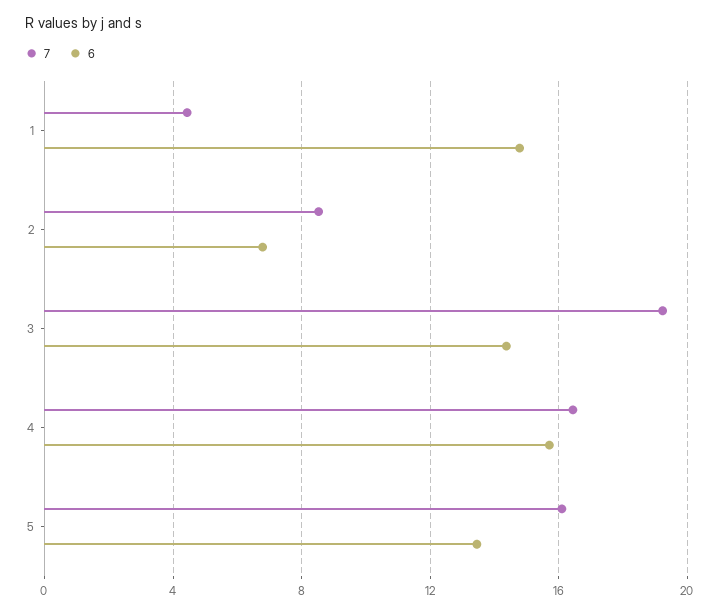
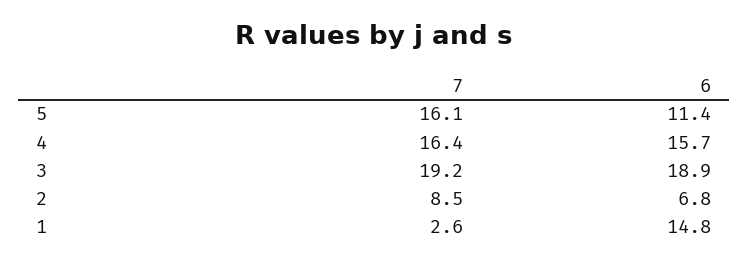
7, 1: 4.5 -> 2.6
6, 3: 14.5 -> 18.9
6, 5: 13.5 -> 11.4

